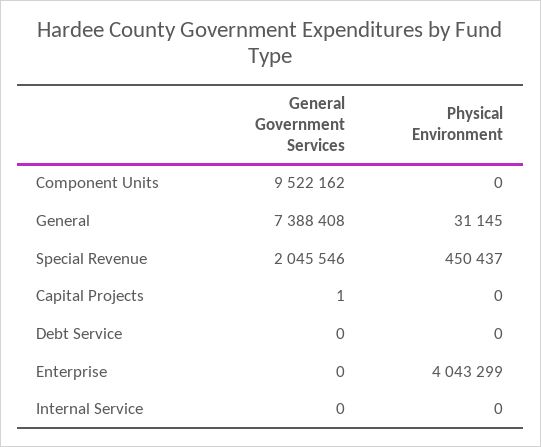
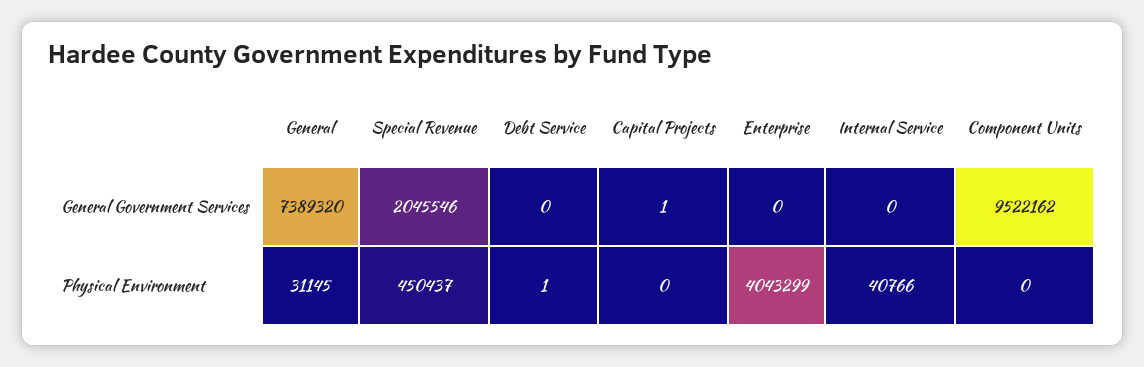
General Government Services, General: 7388408 -> 7389320
Physical Environment, Debt Service: 0 -> 1
Physical Environment, Internal Service: 0 -> 40766

